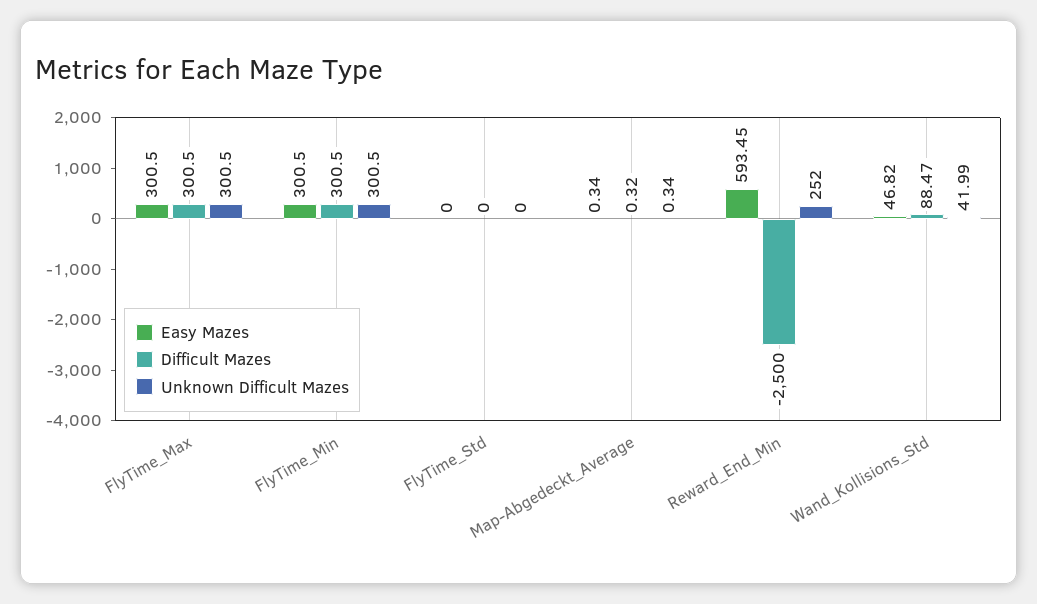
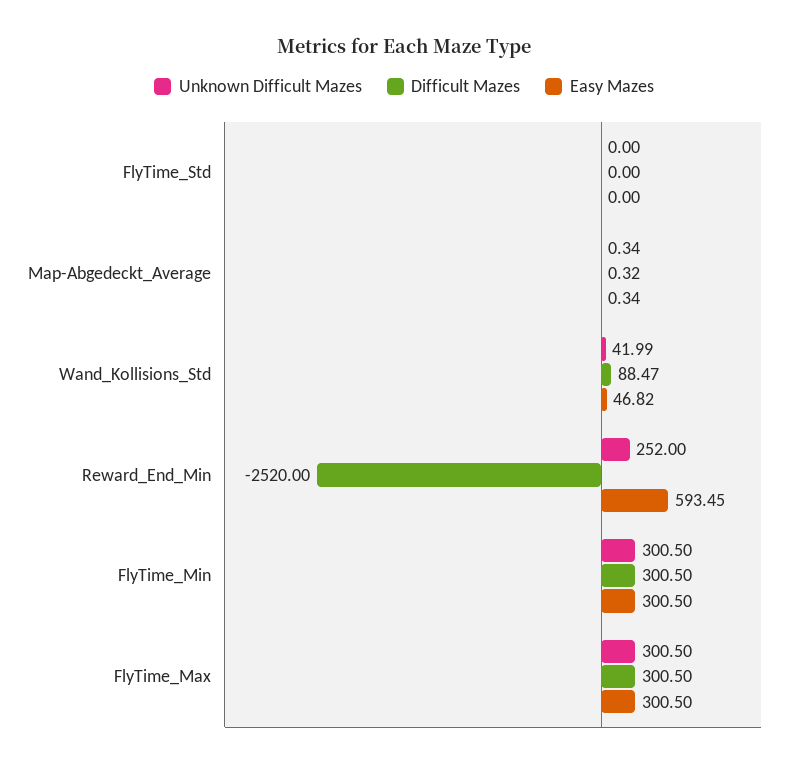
Difficult Mazes, Reward_End_Min: -2500 -> -2520

